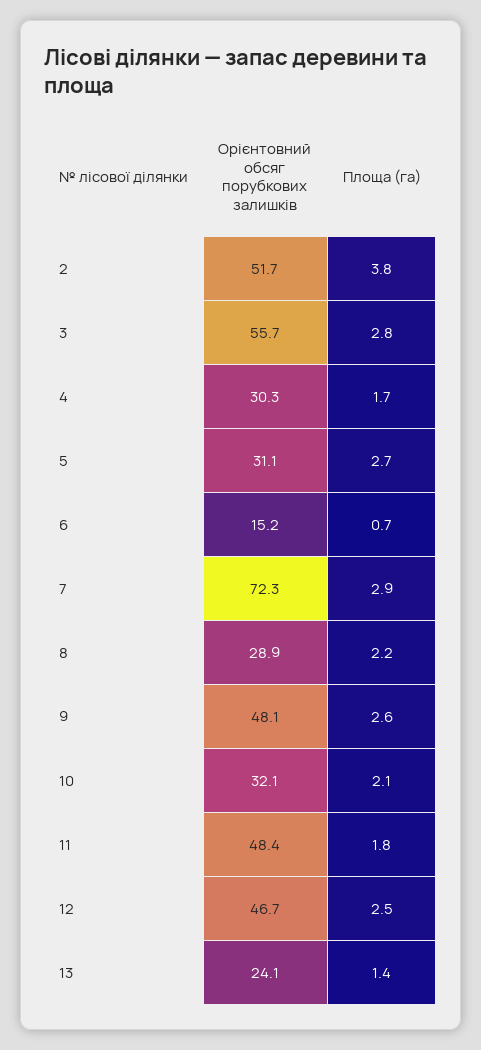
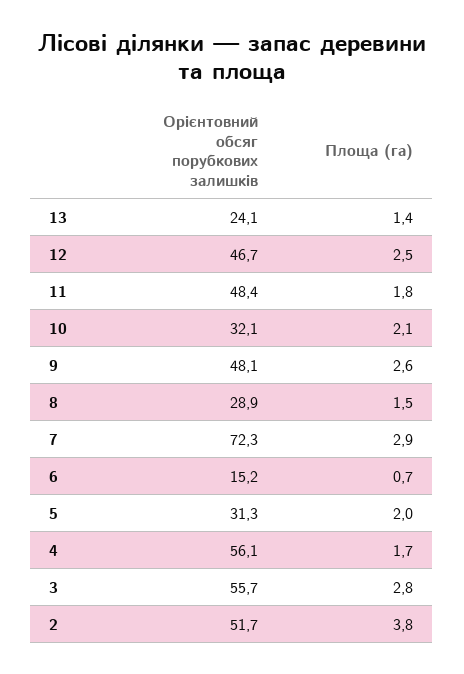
Орієнтовний обсяг порубкових залишків, 4: 30.3 -> 56.1
Орієнтовний обсяг порубкових залишків, 5: 31.1 -> 31.3
Площа (га), 5: 2.7 -> 2
Площа (га), 8: 2.2 -> 1.5

